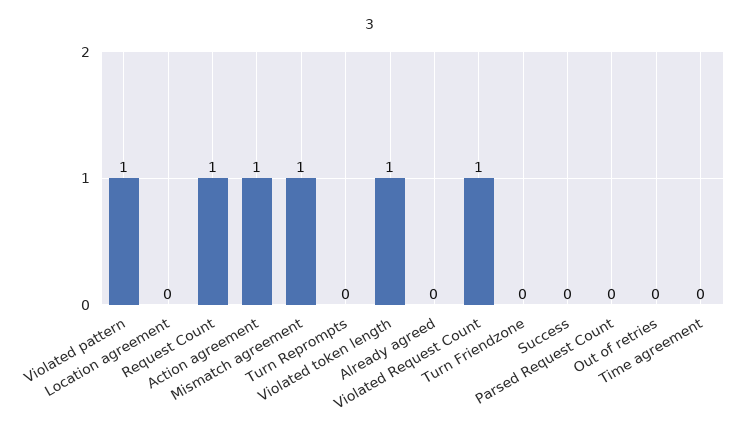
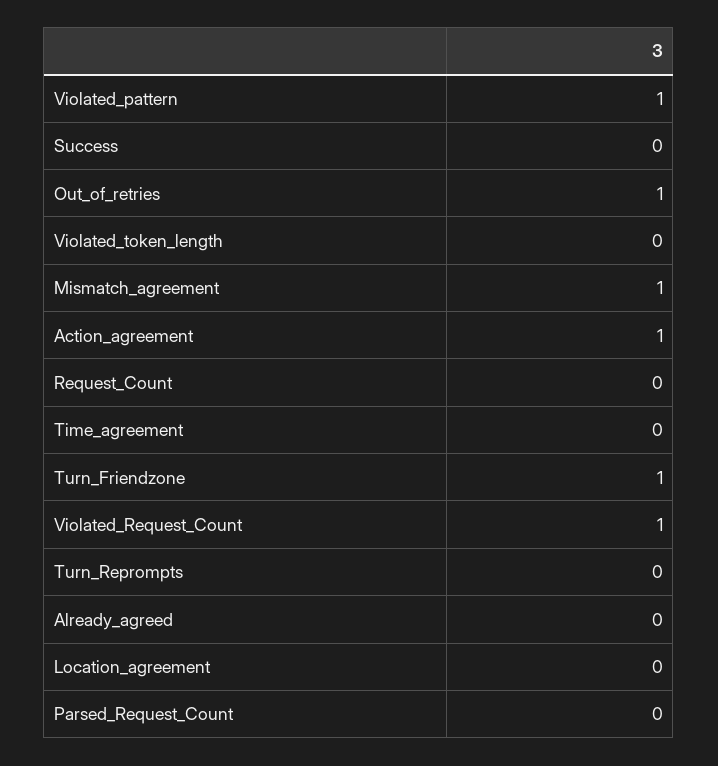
Request Count: 1 -> 0
Violated token length: 1 -> 0
Turn Friendzone: 0 -> 1
Out of retries: 0 -> 1

